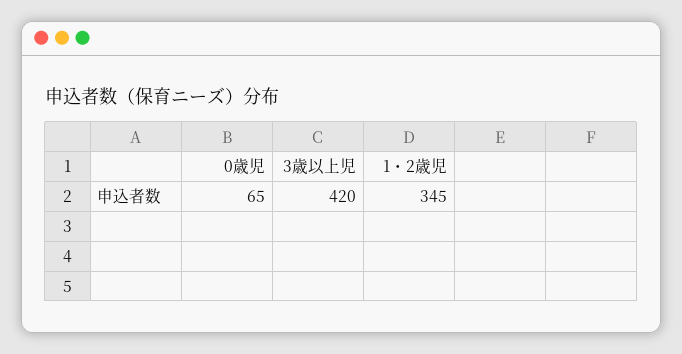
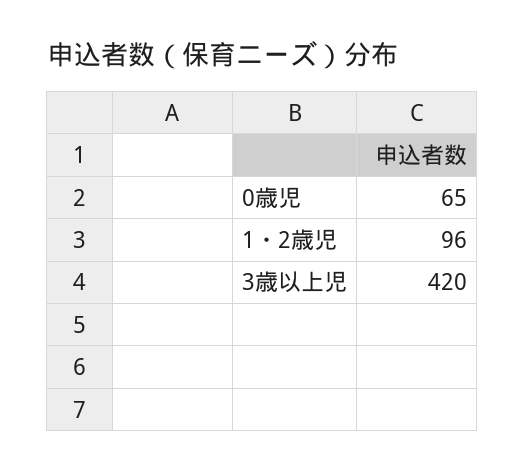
1・2歳児: 345 -> 96

